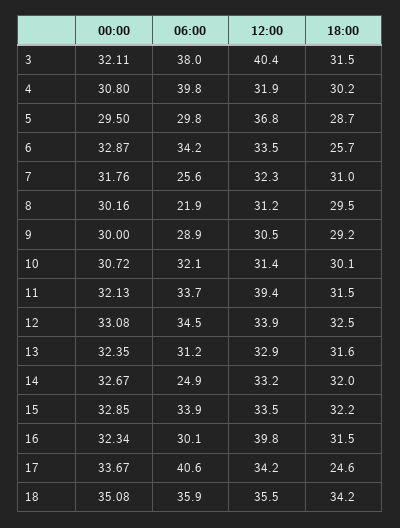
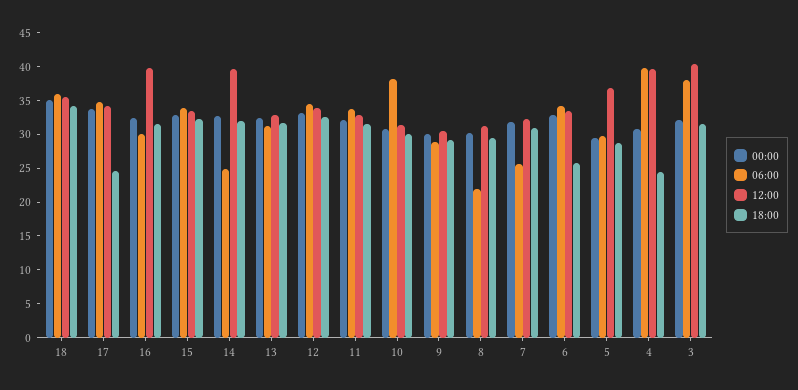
12:00, 4: 31.9 -> 40
18:00, 4: 30.2 -> 25
06:00, 10: 32.1 -> 37.5
12:00, 11: 39.4 -> 32.5
12:00, 14: 33.2 -> 40
06:00, 17: 40.6 -> 35

